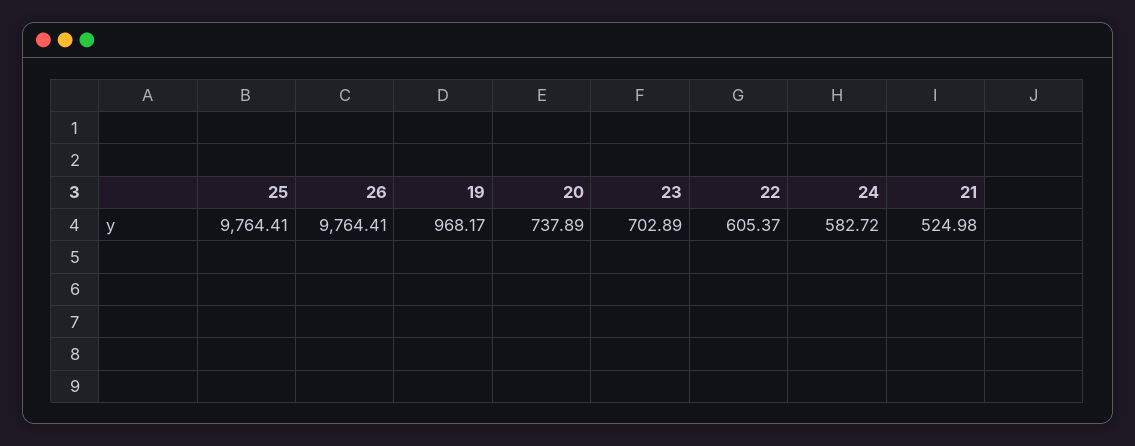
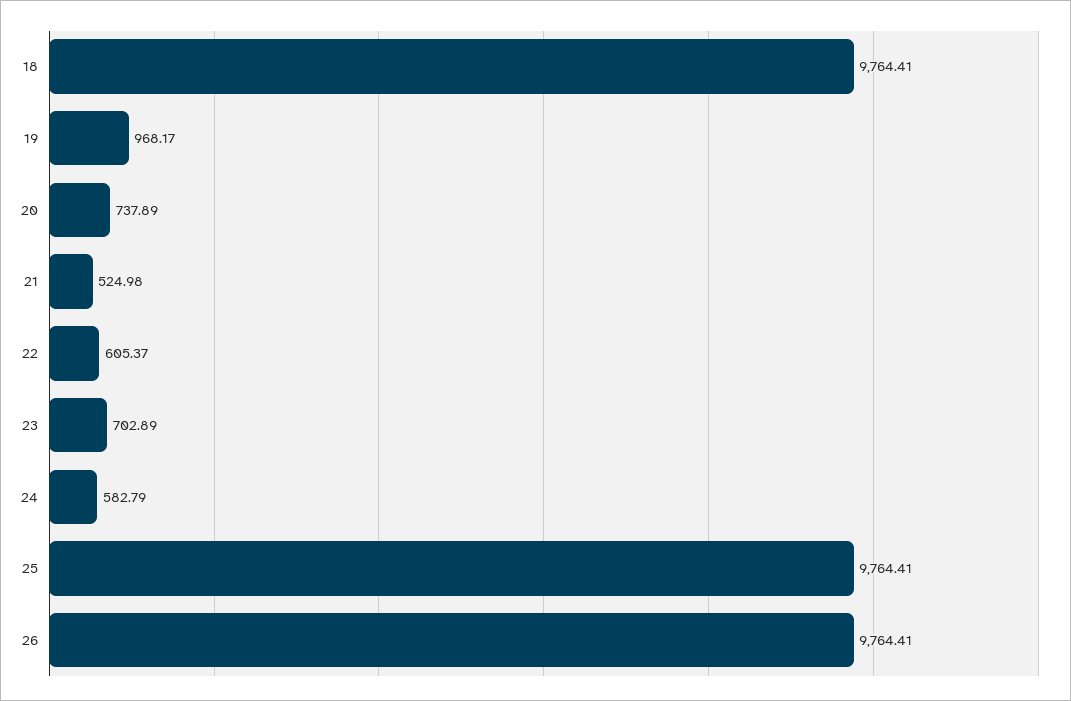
24: 582.72 -> 582.79
18: none -> 9764.41

